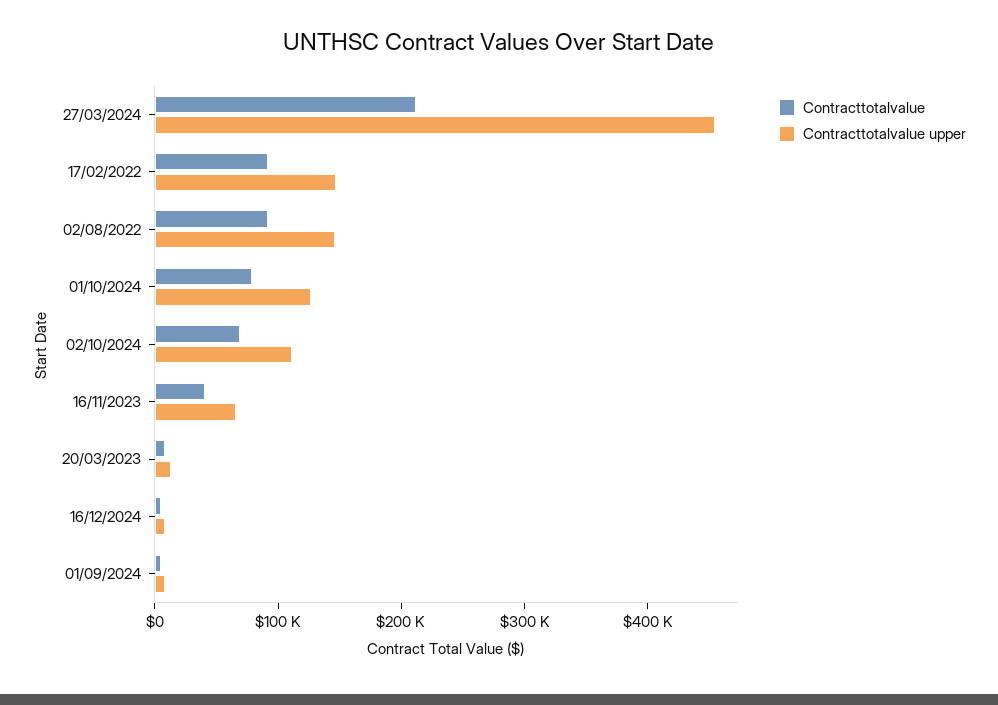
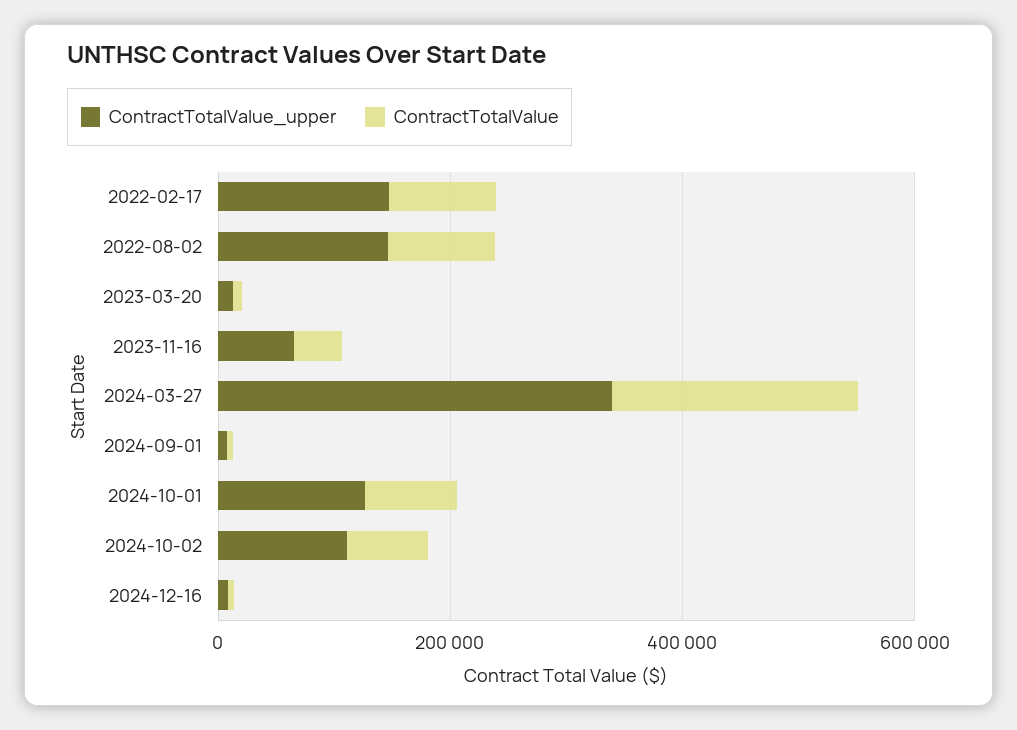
Contracttotalvalue upper, 27/03/2024: 460000 -> 350000

